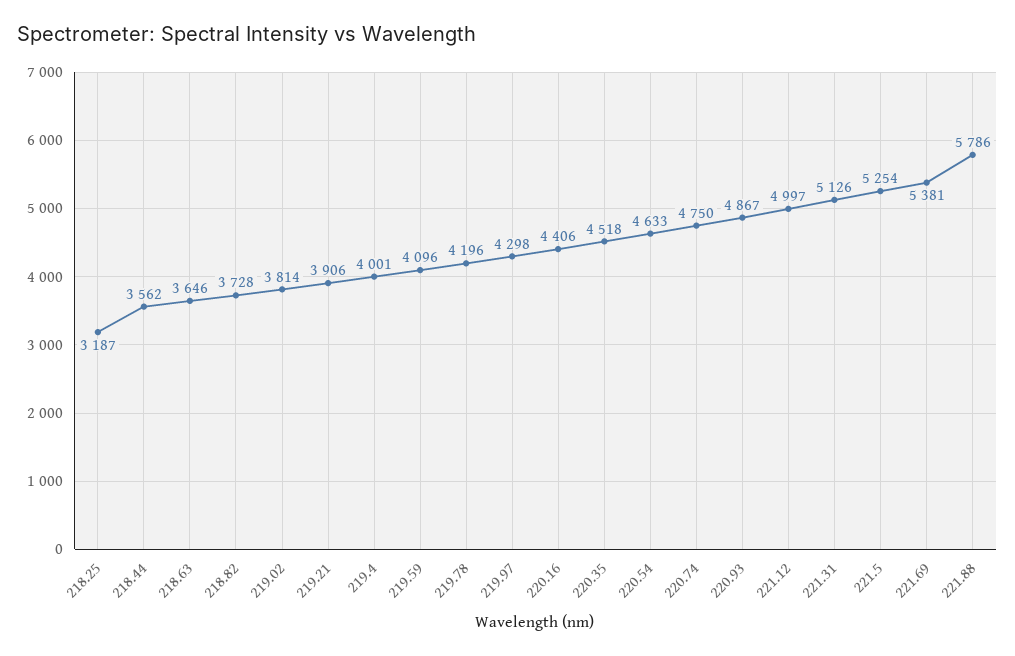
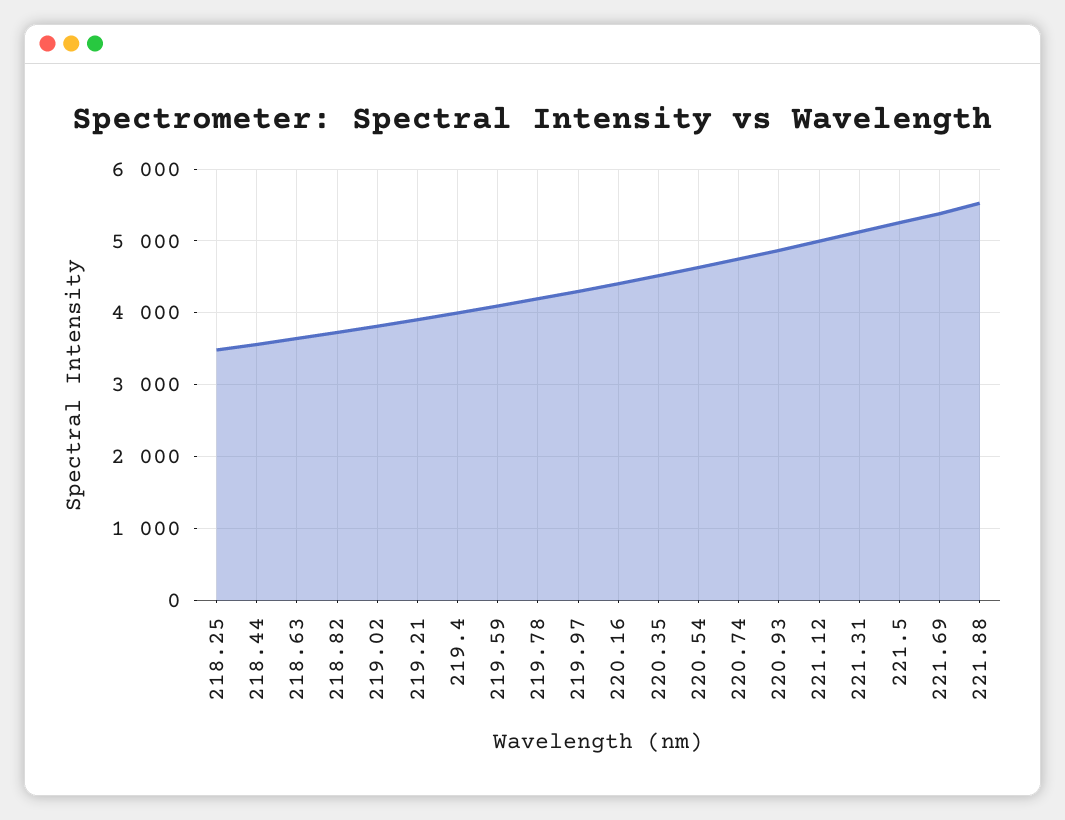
218.25: 3187 -> 3500
221.88: 5786 -> 5500

